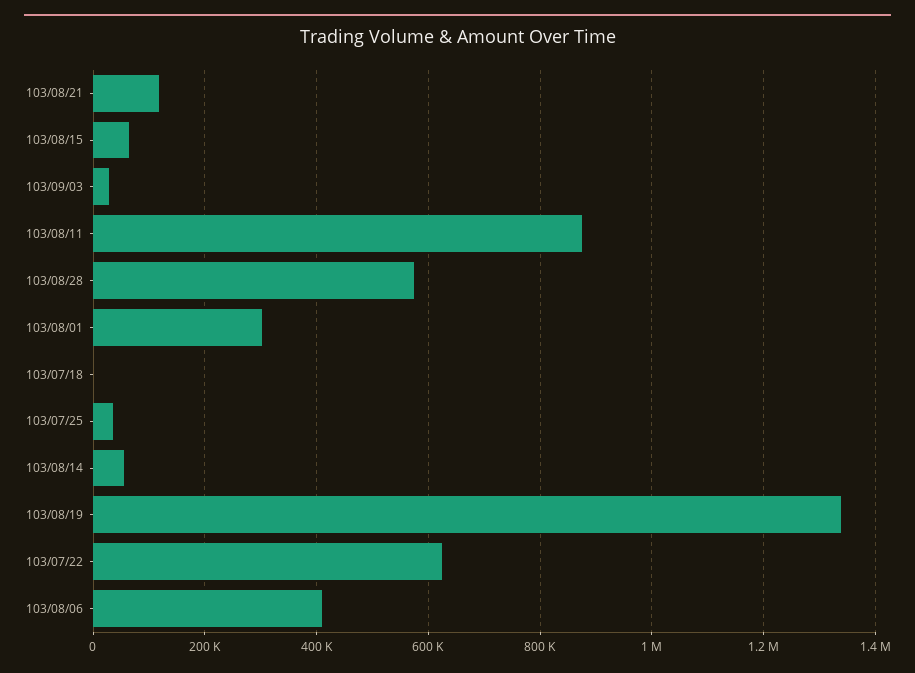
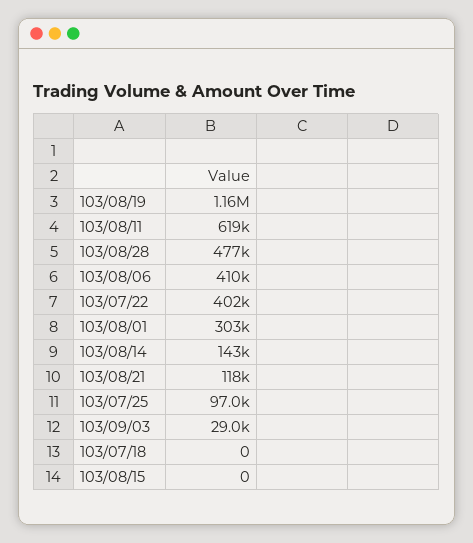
103/08/15: 60000 -> 0
103/08/11: 880000 -> 619000
103/08/28: 580000 -> 477000
103/07/25: 40000 -> 97000
103/08/14: 60000 -> 143000
103/08/19: 1340000 -> 1160000
103/07/22: 620000 -> 402000

